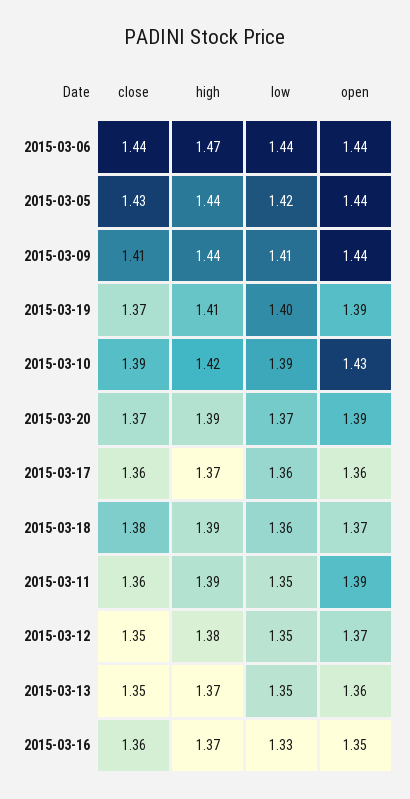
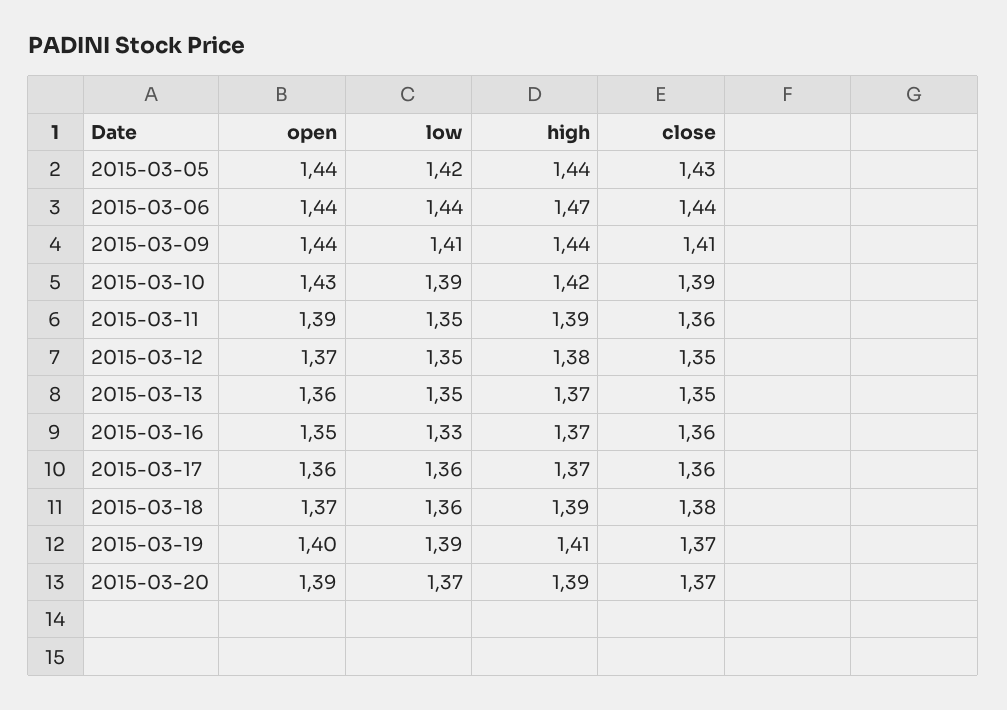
low, 2015-03-19: 1.4 -> 1.39
open, 2015-03-19: 1.39 -> 1.4

